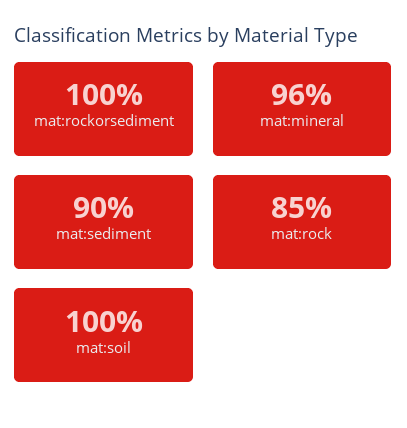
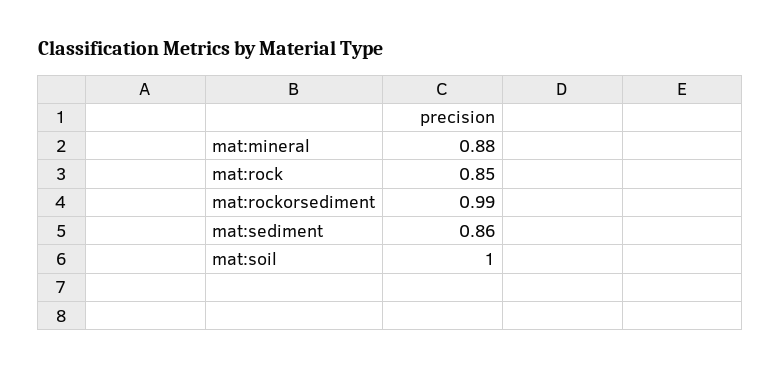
mat:rockorsediment: 1 -> 0.99
mat:mineral: 0.96 -> 0.88
mat:sediment: 0.9 -> 0.86

